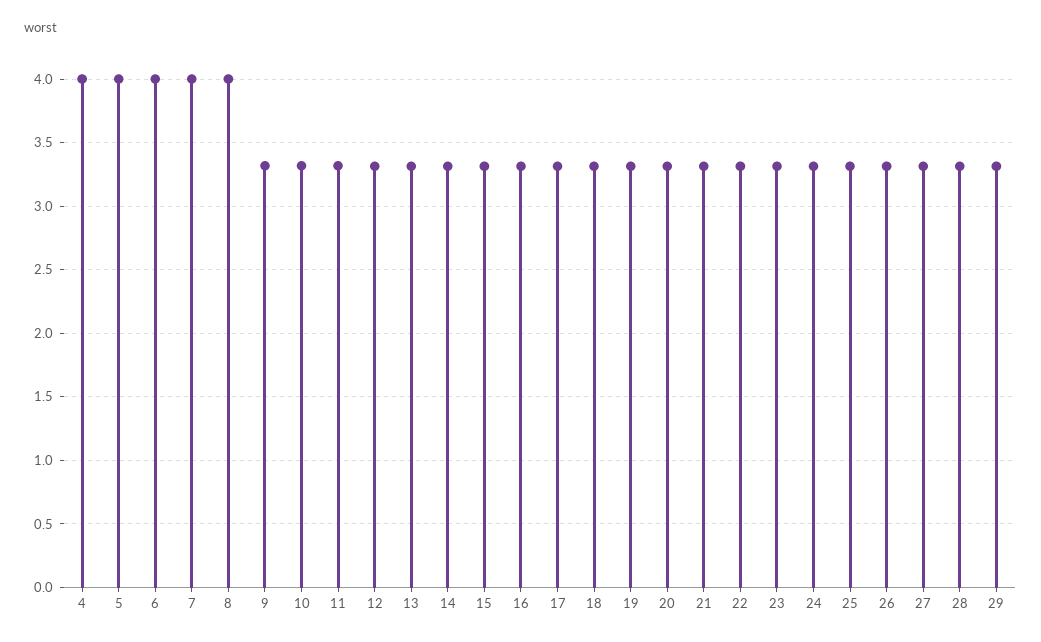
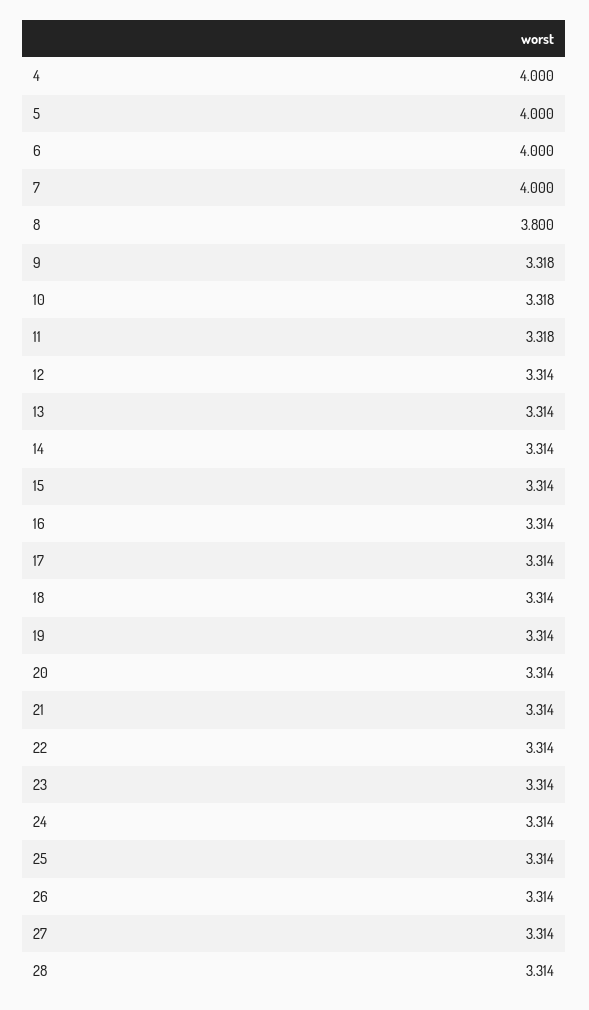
8: 4 -> 3.8
29: 3.3 -> none

